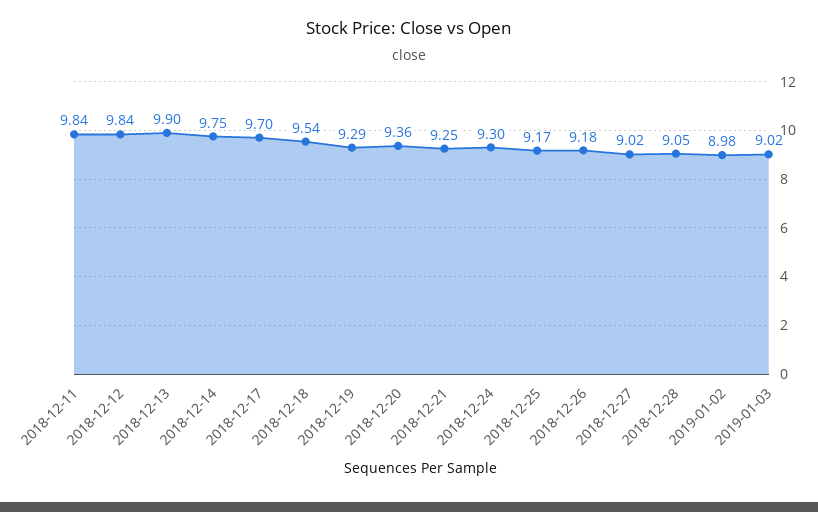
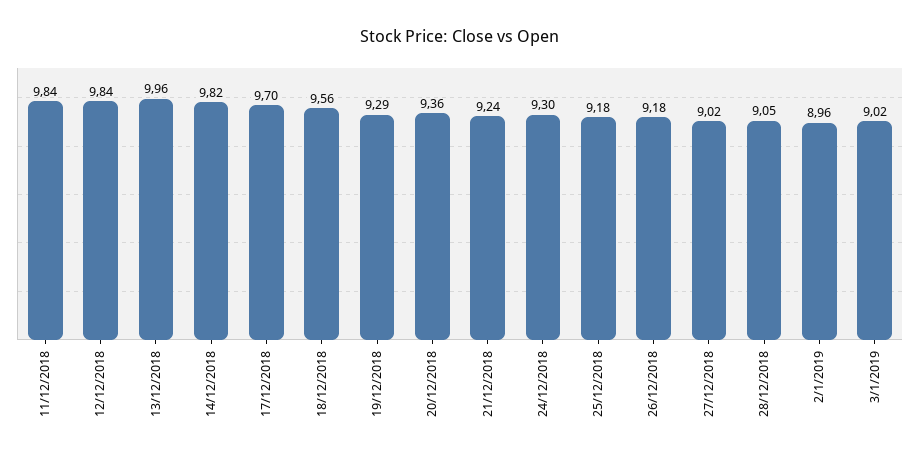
2018-12-13: 9.9 -> 9.96
2018-12-14: 9.75 -> 9.82
2018-12-18: 9.54 -> 9.56
2018-12-21: 9.25 -> 9.24
2018-12-25: 9.17 -> 9.18
2019-01-02: 8.98 -> 8.96

